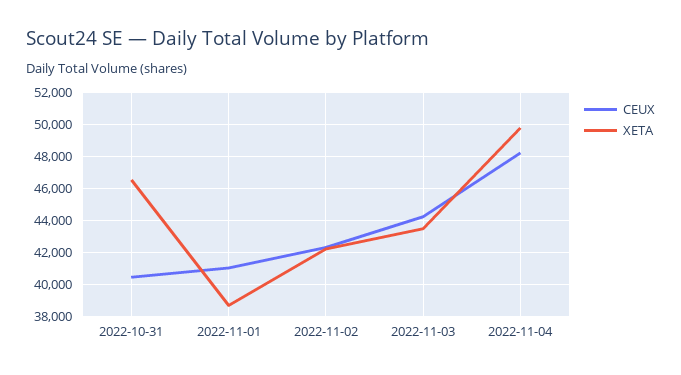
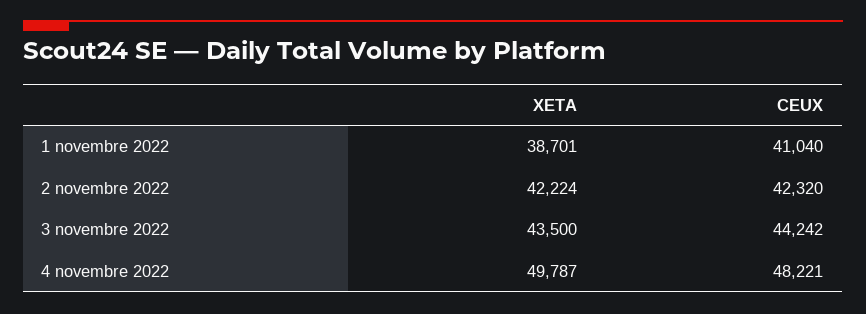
CEUX, 2022-10-31: 40500 -> none
XETA, 2022-10-31: 46500 -> none

